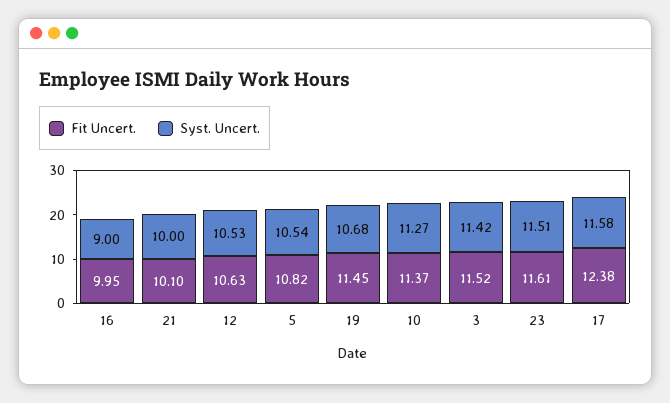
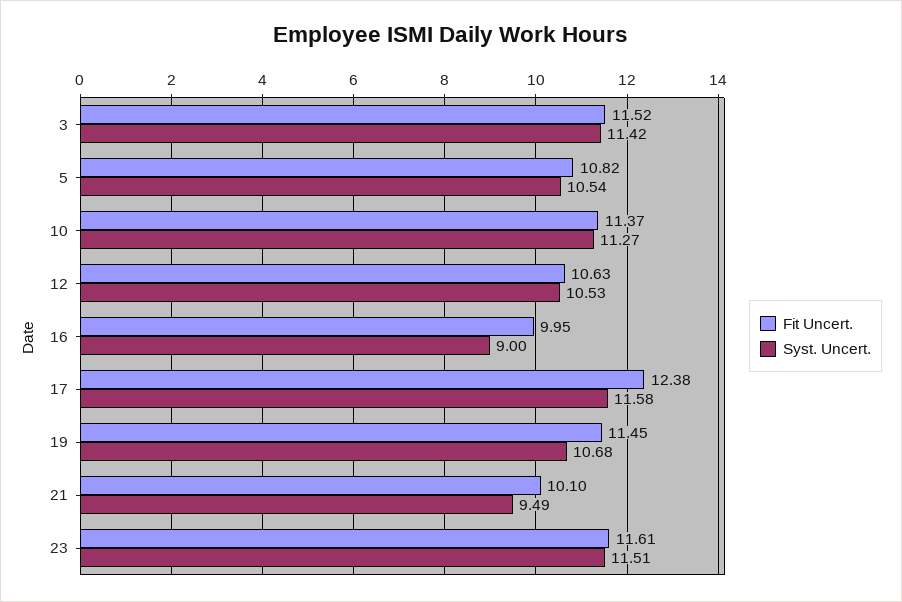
Syst. Uncert., 21: 10 -> 9.49

